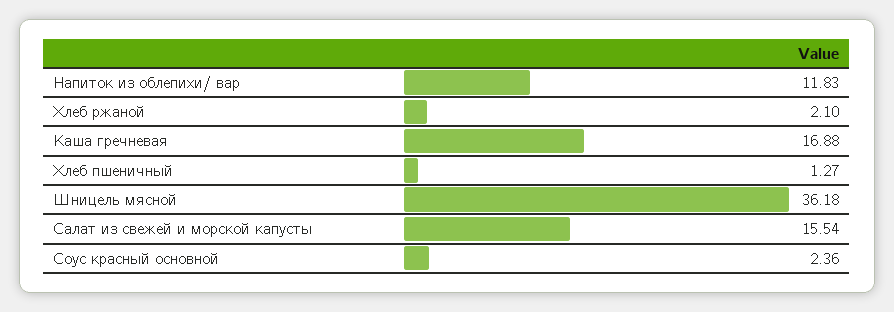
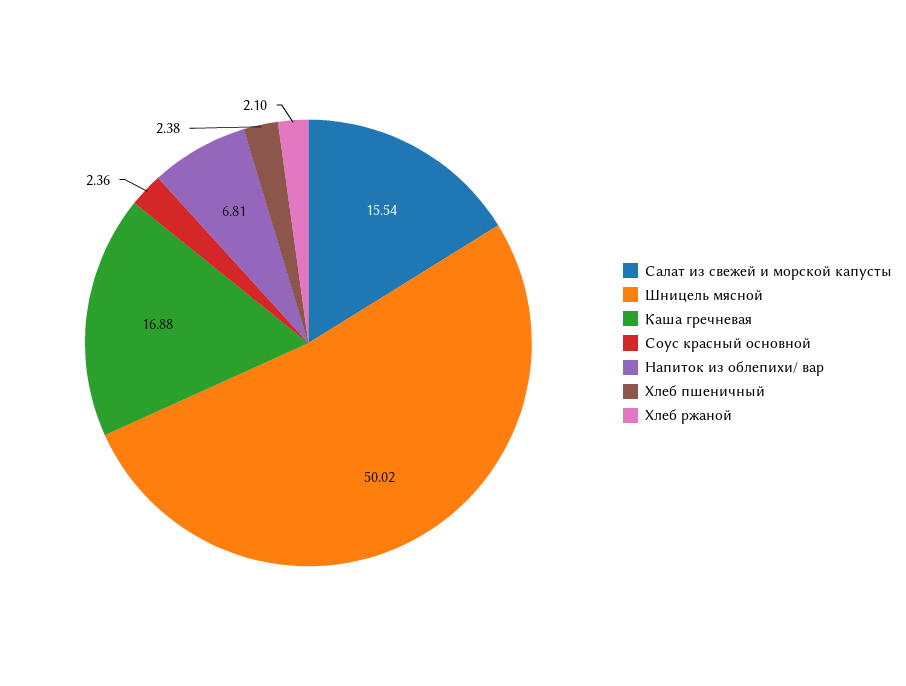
Напиток из облепихи/ вар: 11.83 -> 6.81
Хлеб пшеничный: 1.27 -> 2.38
Шницель мясной: 36.18 -> 50.02

